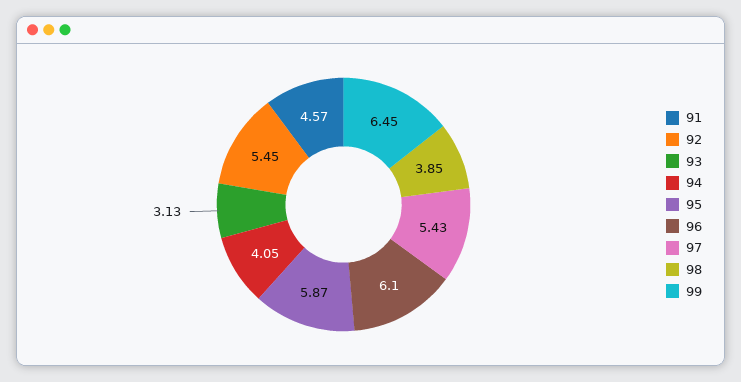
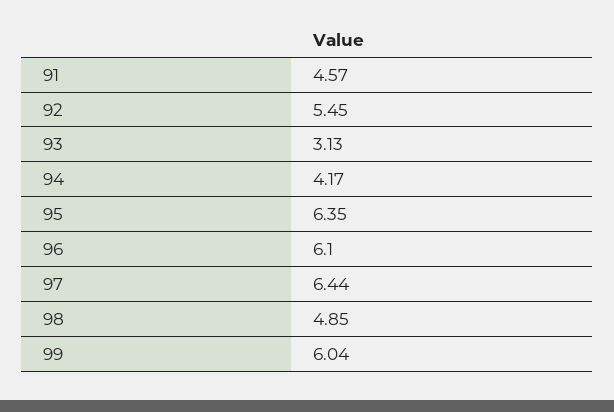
94: 4.05 -> 4.17
95: 5.87 -> 6.35
97: 5.43 -> 6.44
98: 3.85 -> 4.85
99: 6.45 -> 6.04

